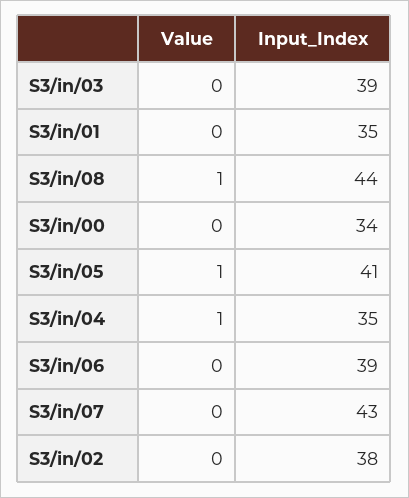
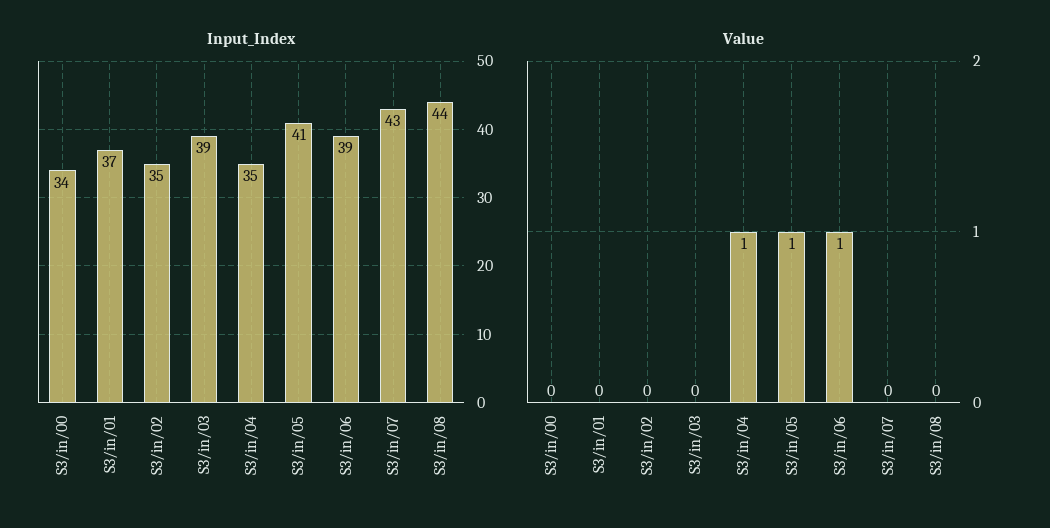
Input_Index, S3/in/01: 35 -> 37
Value, S3/in/08: 1 -> 0
Value, S3/in/06: 0 -> 1
Input_Index, S3/in/02: 38 -> 35

